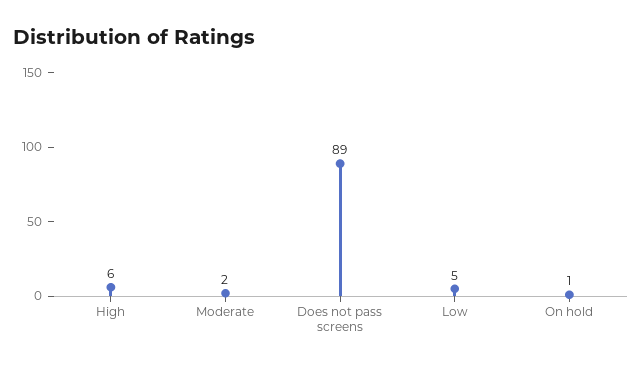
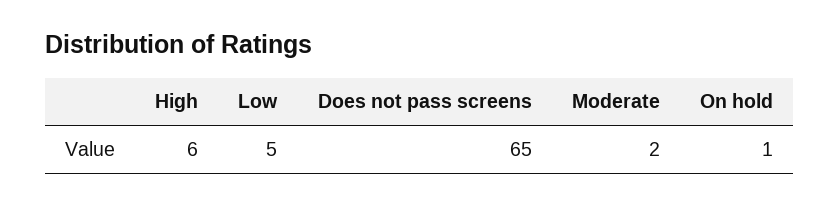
Does not pass screens: 89 -> 65

